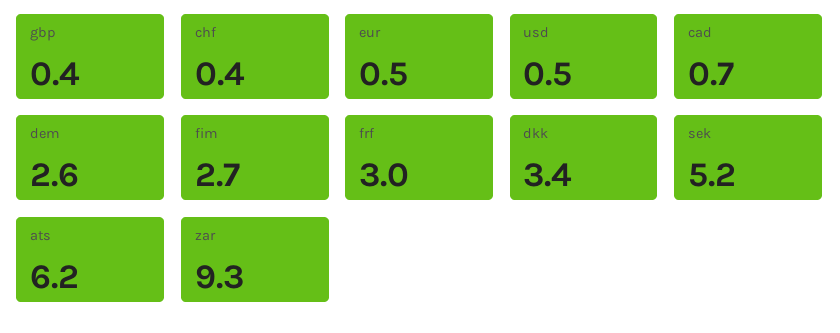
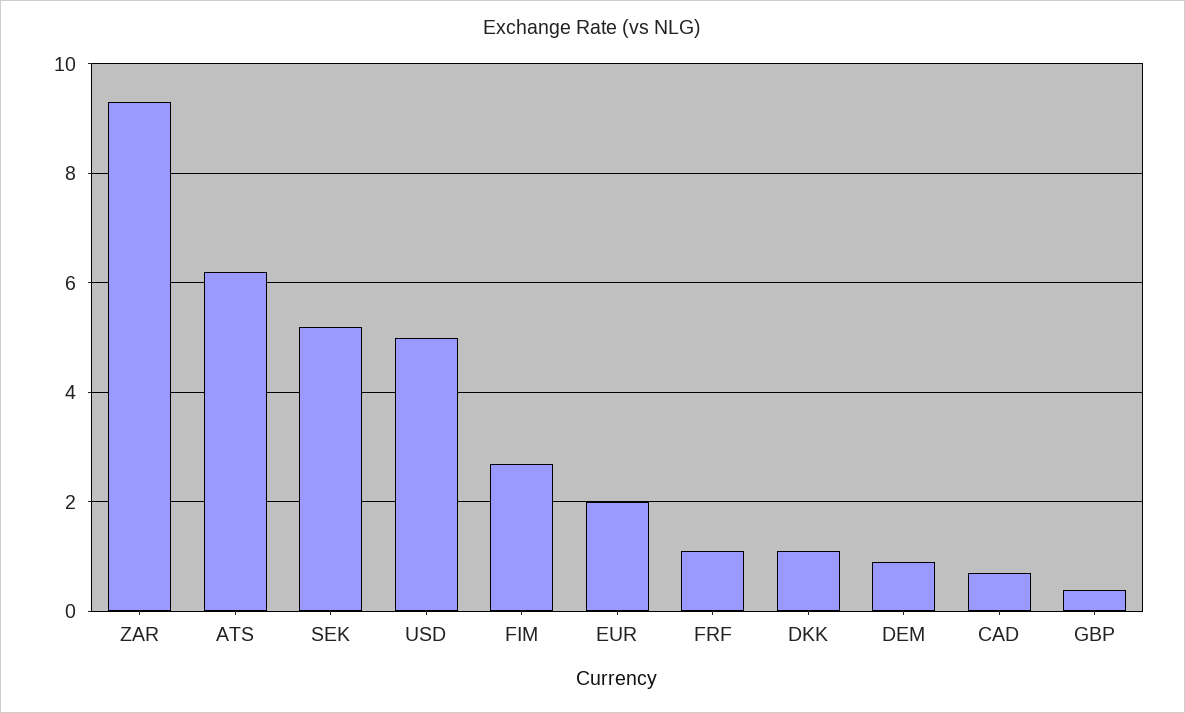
chf: 0.4 -> none
eur: 0.5 -> 2
usd: 0.5 -> 5
dem: 2.6 -> 1
frf: 3 -> 1
dkk: 3.4 -> 1

